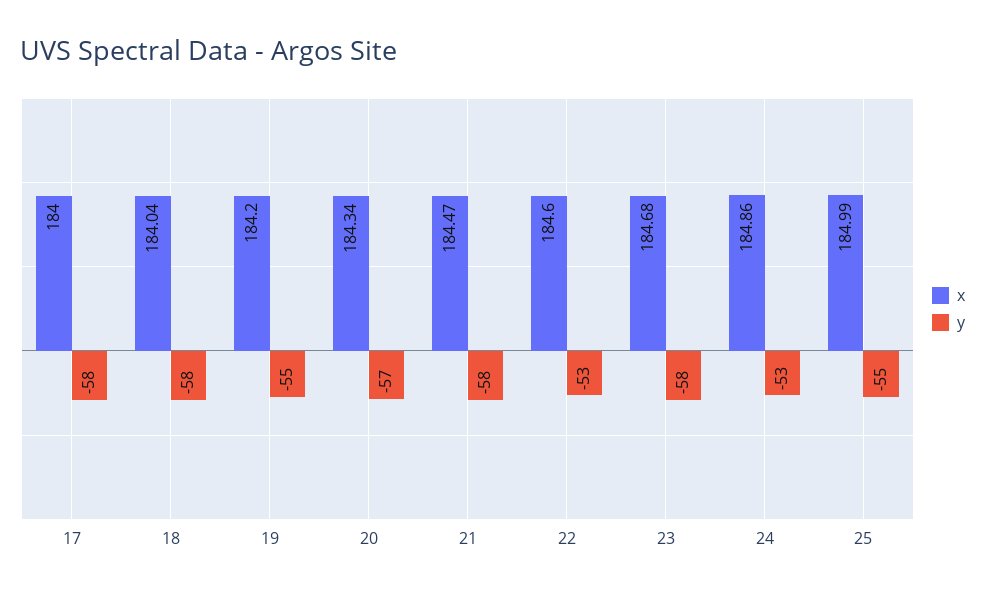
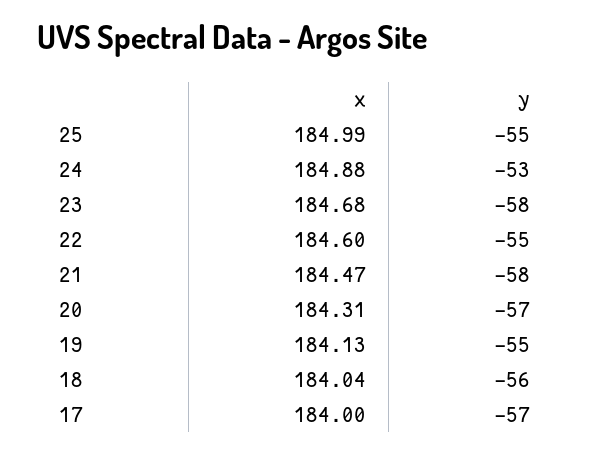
y, 17: -58 -> -57
y, 18: -58 -> -56
x, 19: 184.2 -> 184.13
x, 20: 184.34 -> 184.31
y, 22: -53 -> -55
x, 24: 184.86 -> 184.88

